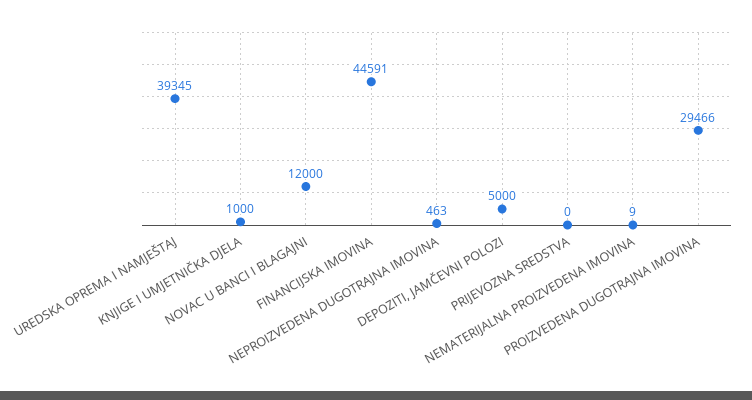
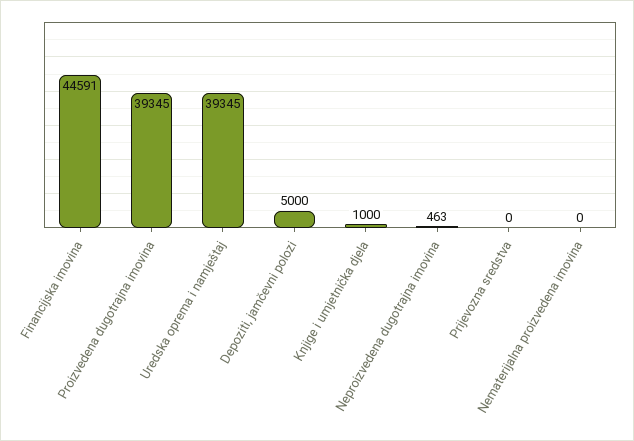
NOVAC U BANCI I BLAGAJNI: 12000 -> none
NEMATERIJALNA PROIZVEDENA IMOVINA: 9 -> 0
PROIZVEDENA DUGOTRAJNA IMOVINA: 29466 -> 39345

